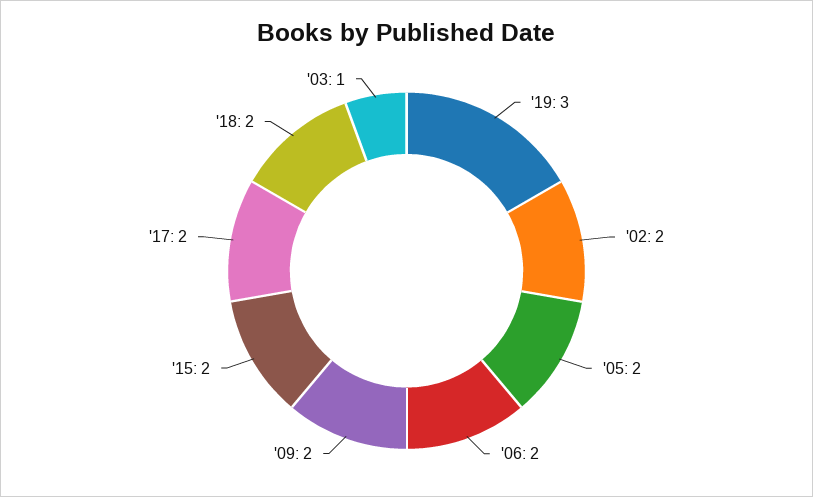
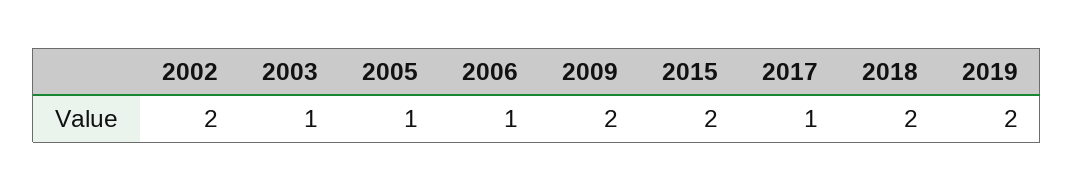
'19: 3 -> 2
'05: 2 -> 1
'06: 2 -> 1
'17: 2 -> 1

